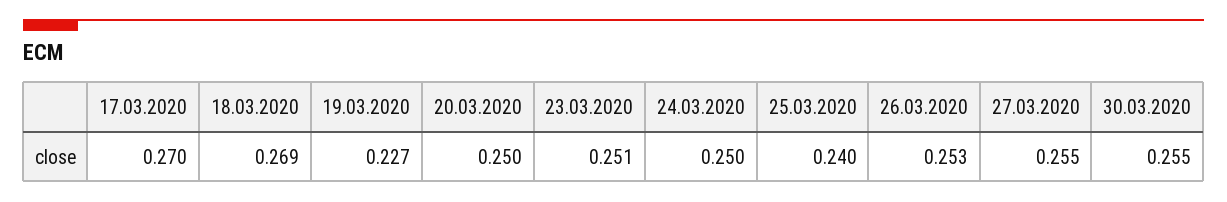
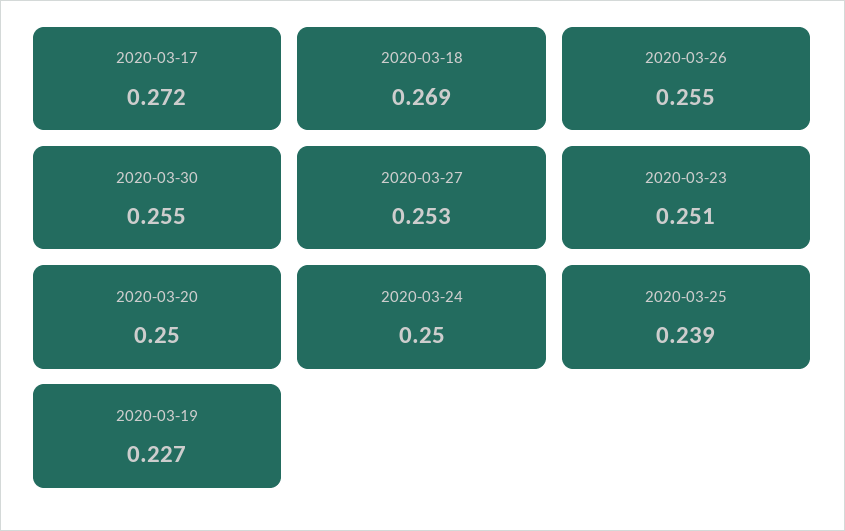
17.03.2020: 0.27 -> 0.272
25.03.2020: 0.24 -> 0.239
26.03.2020: 0.253 -> 0.255
27.03.2020: 0.255 -> 0.253

